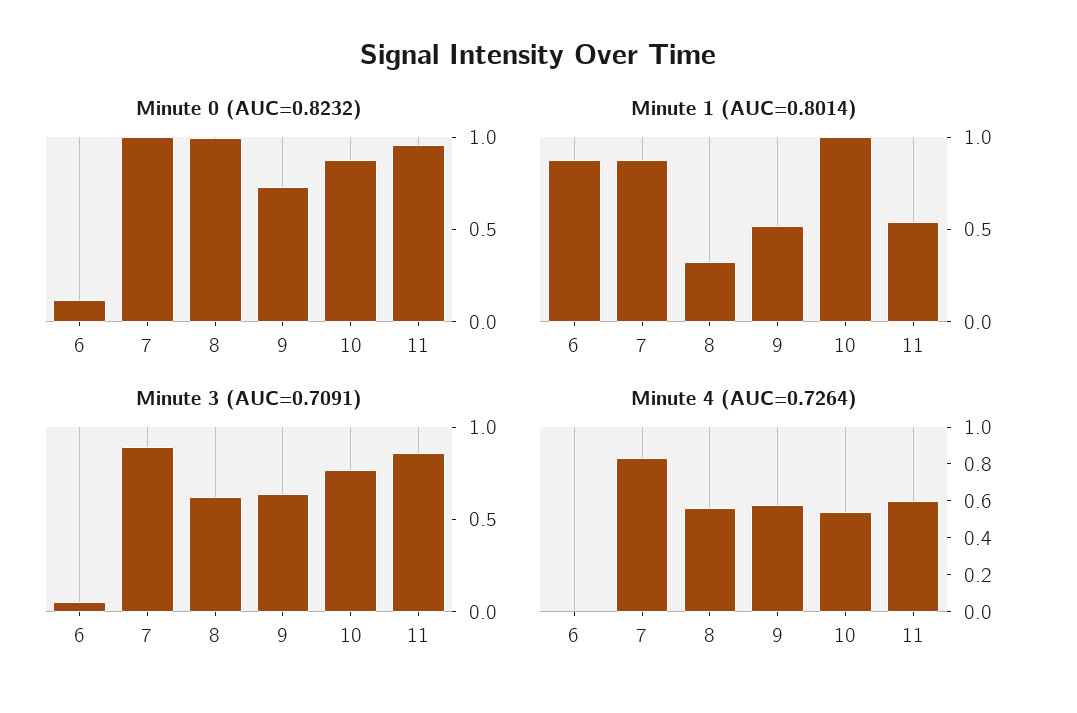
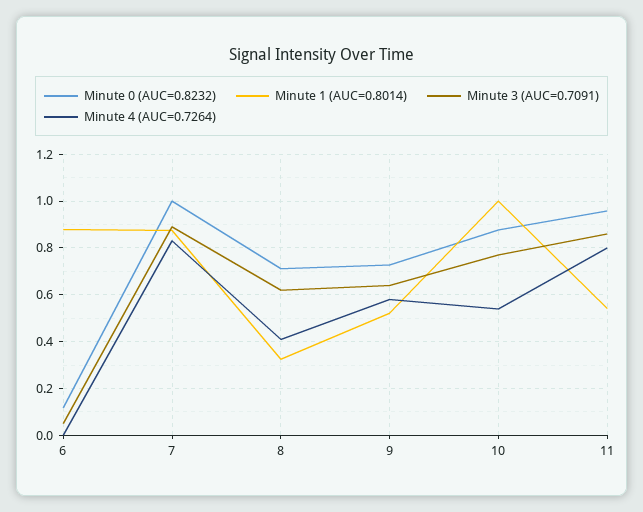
Minute 0 (AUC=0.8232), 8: 1 -> 0.7
Minute 4 (AUC=0.7264), 8: 0.55 -> 0.4
Minute 4 (AUC=0.7264), 11: 0.6 -> 0.8

